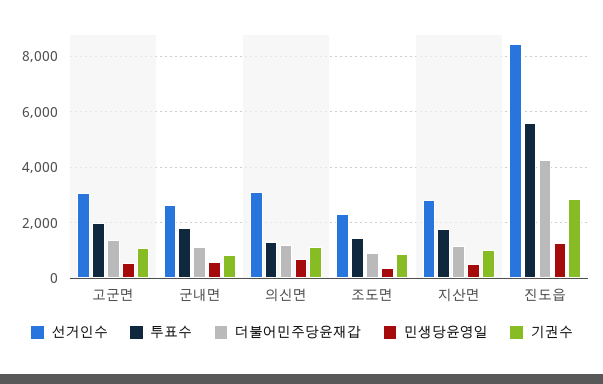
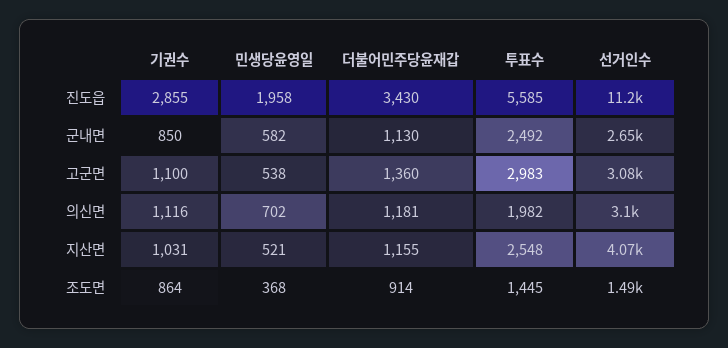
투표수, 고군면: 2000 -> 2983
투표수, 군내면: 1750 -> 2492
투표수, 의신면: 1250 -> 1982
선거인수, 조도면: 2250 -> 1490
선거인수, 지산면: 2750 -> 4070
투표수, 지산면: 1750 -> 2548
선거인수, 진도읍: 8500 -> 11200
더불어민주당윤재갑, 진도읍: 4250 -> 3430
민생당윤영일, 진도읍: 1250 -> 1958

